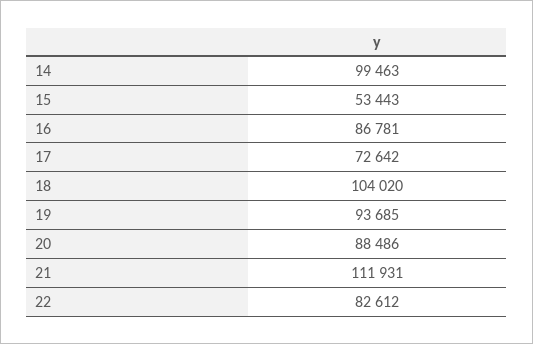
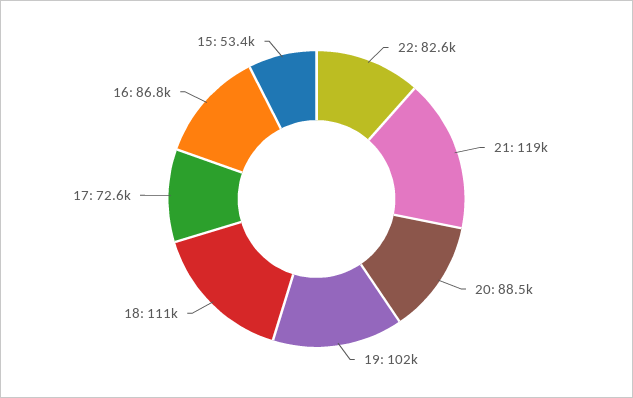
14: 99463 -> none
18: 104020 -> 111000
19: 93685 -> 102000
21: 111931 -> 119000

